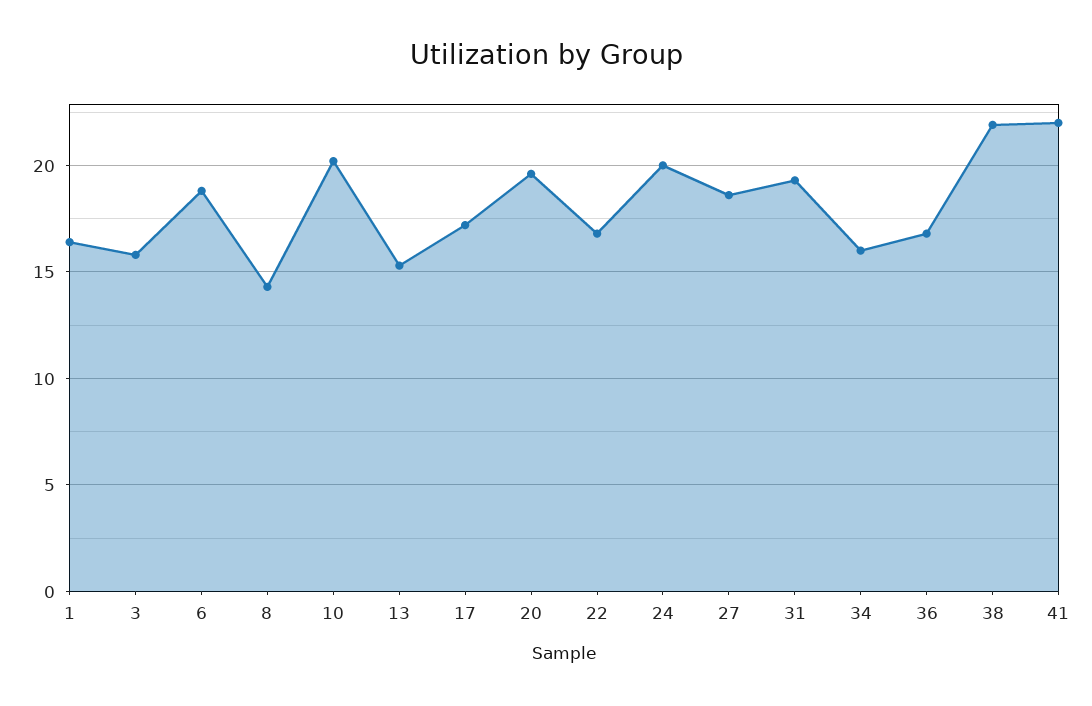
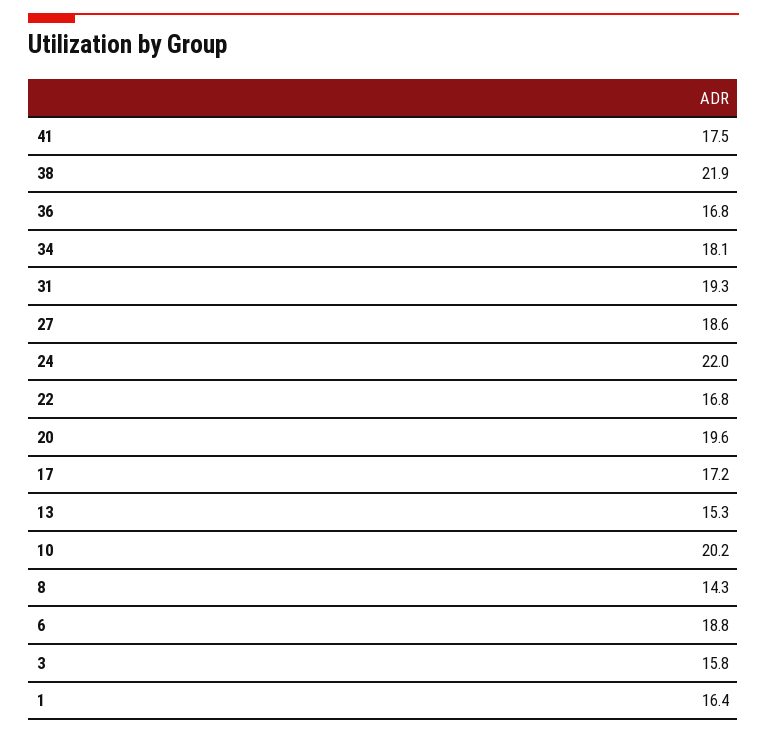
24: 20 -> 22
34: 16 -> 18.1
41: 22 -> 17.5

